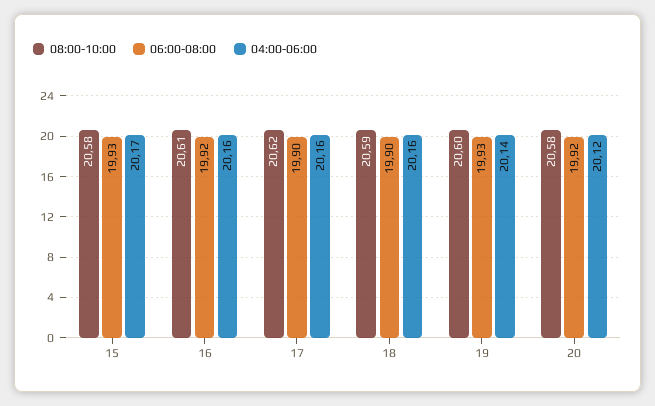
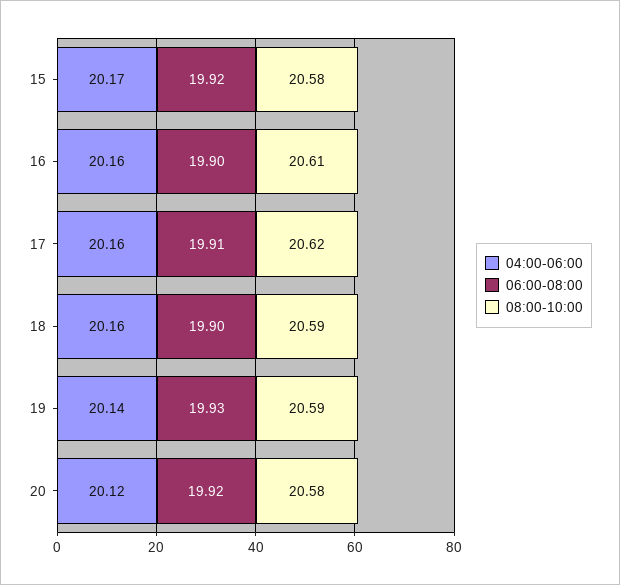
06:00-08:00, 15: 19.93 -> 19.92
06:00-08:00, 16: 19.92 -> 19.9
06:00-08:00, 17: 19.9 -> 19.91
08:00-10:00, 19: 20.6 -> 20.59

